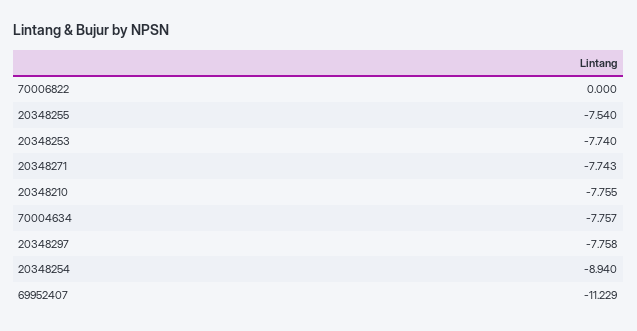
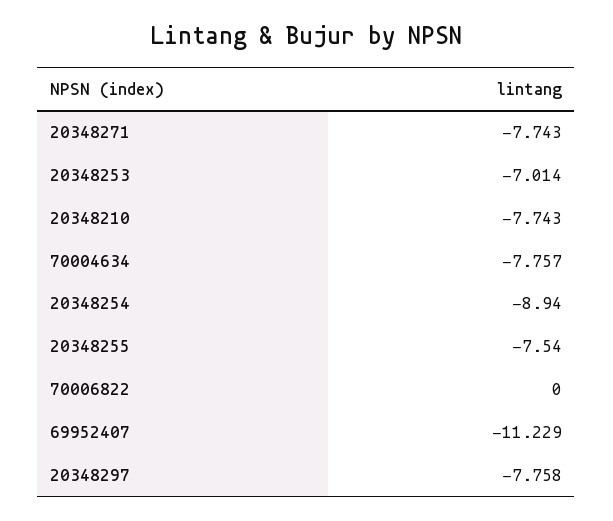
20348253: -7.74 -> -7.014
20348210: -7.755 -> -7.743

